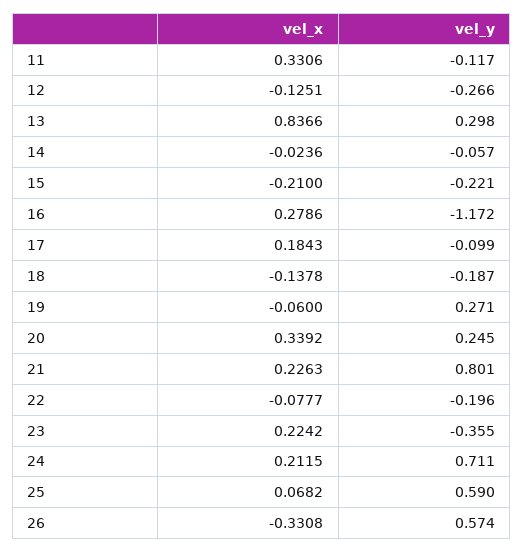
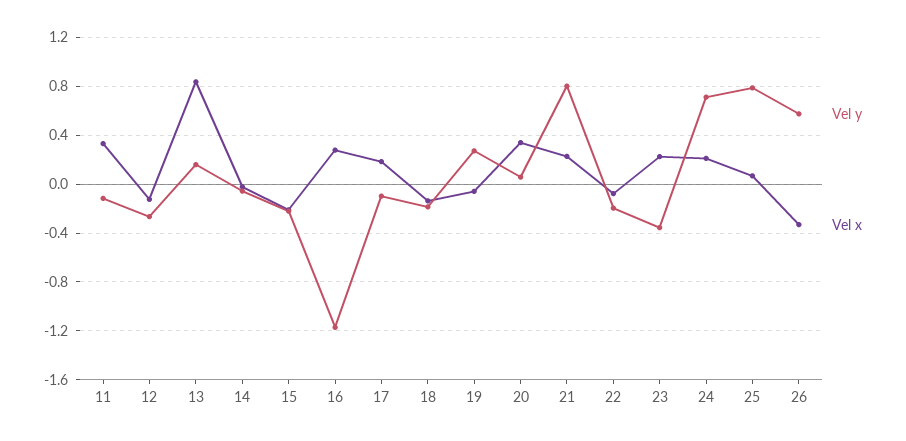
vel_y, 13: 0.298 -> 0.15
vel_y, 20: 0.245 -> 0.05
vel_y, 25: 0.59 -> 0.8

